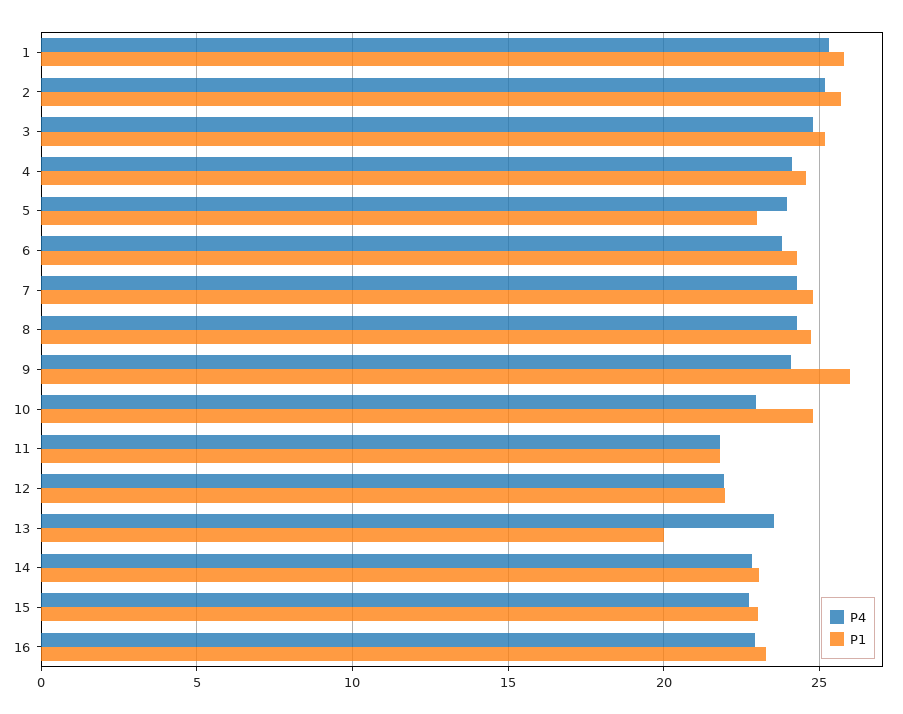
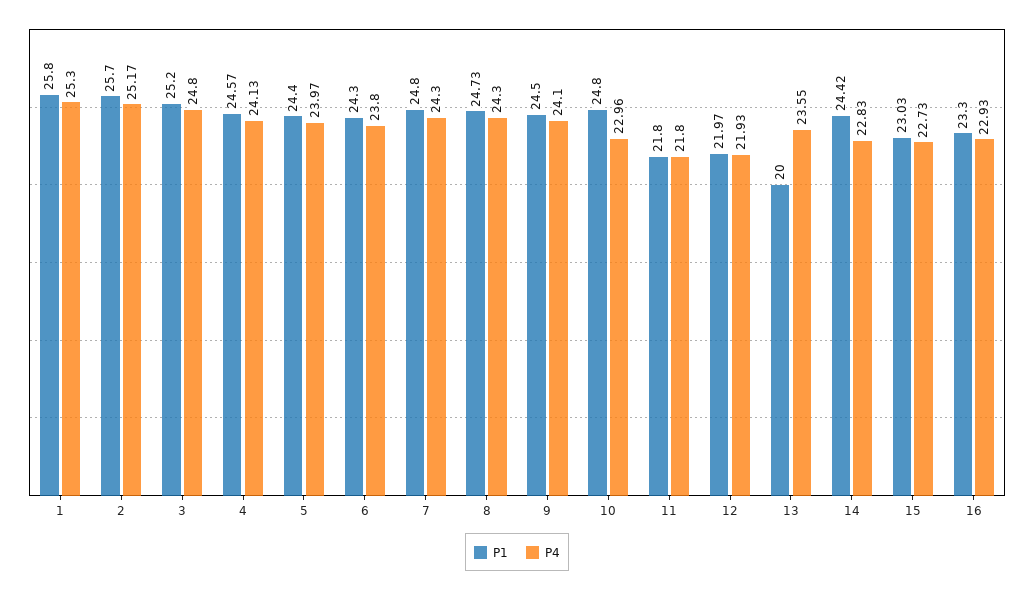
P1, 5: 23 -> 24.4
P1, 9: 26 -> 24.5
P1, 14: 23 -> 24.42

